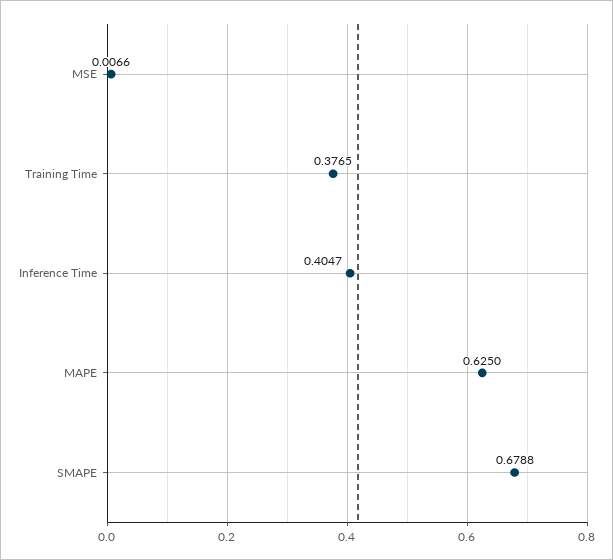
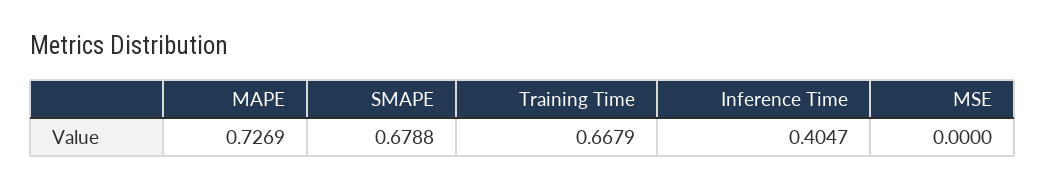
MSE: 0.0066 -> 0
Training Time: 0.3765 -> 0.6679
MAPE: 0.625 -> 0.7269

